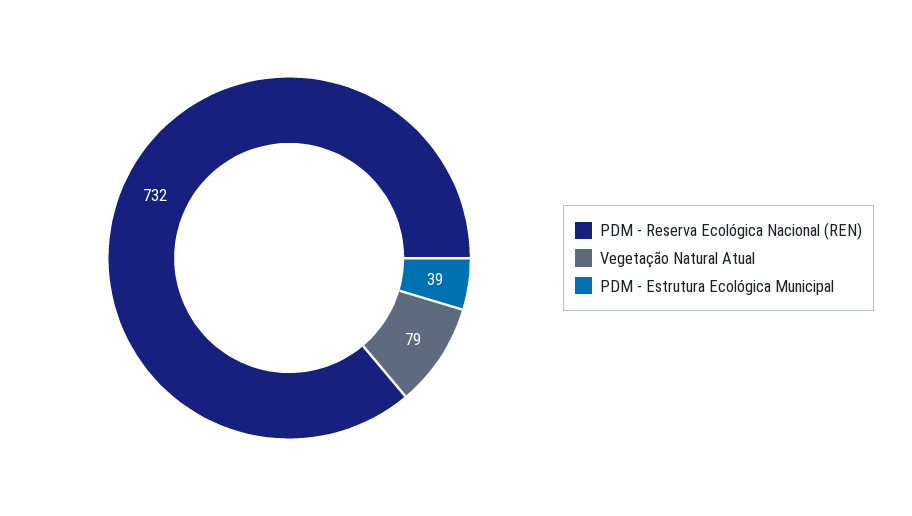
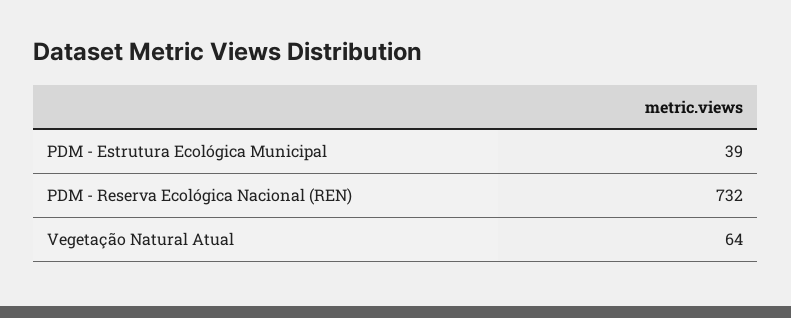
Vegetação Natural Atual: 79 -> 64

